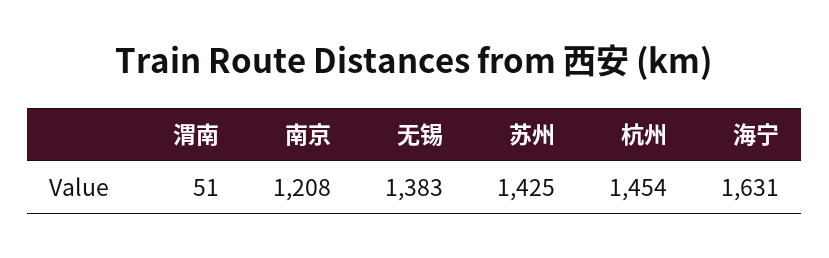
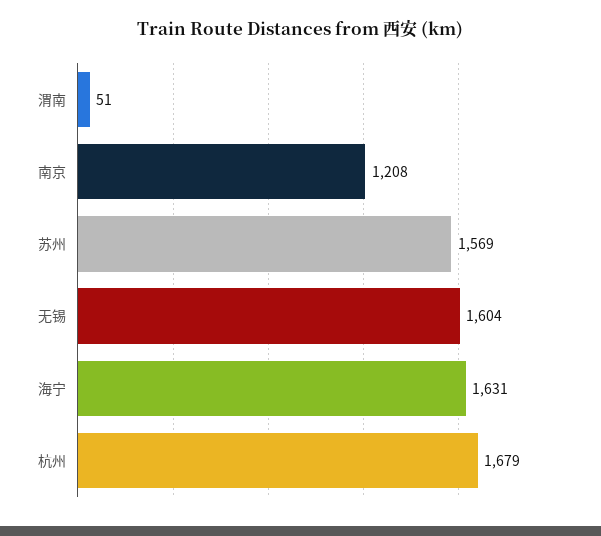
无锡: 1383 -> 1604
苏州: 1425 -> 1569
杭州: 1454 -> 1679

